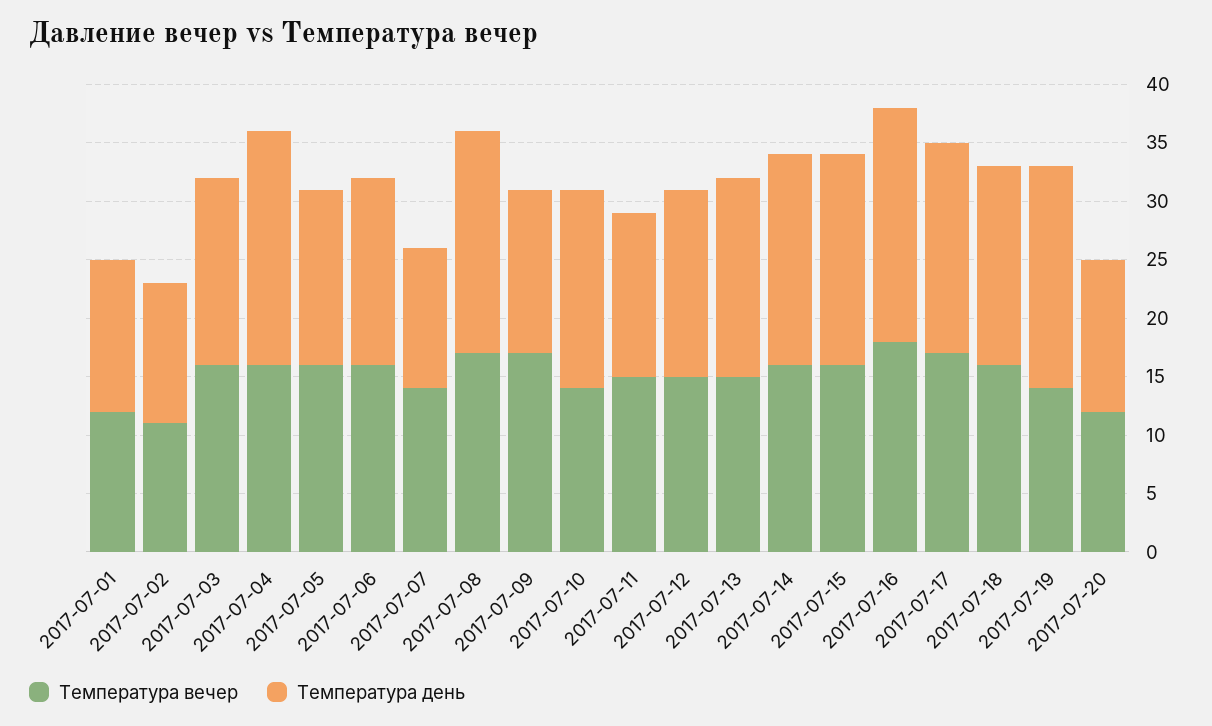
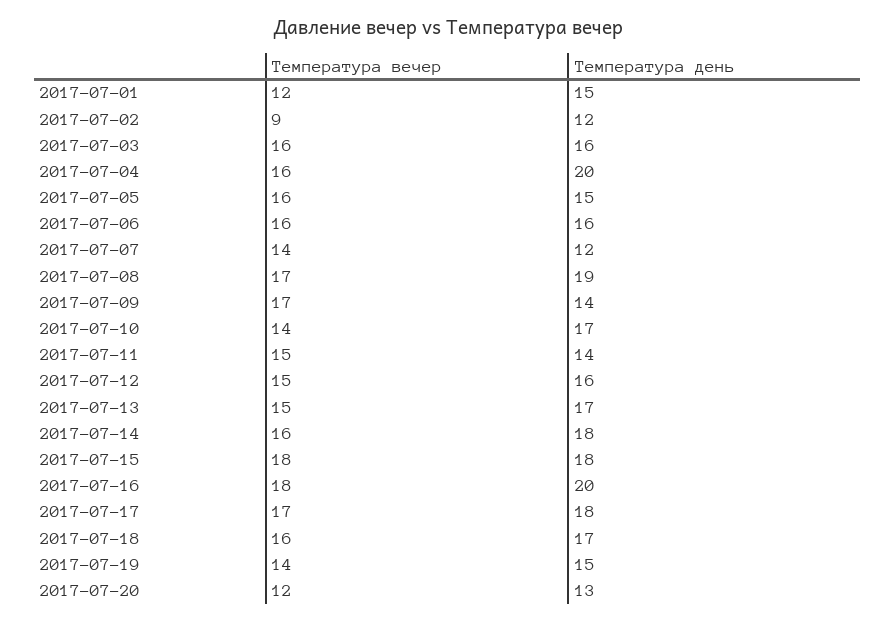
Температура день, 2017-07-01: 13 -> 15
Температура вечер, 2017-07-02: 11 -> 9
Температура вечер, 2017-07-15: 16 -> 18
Температура день, 2017-07-19: 19 -> 15

